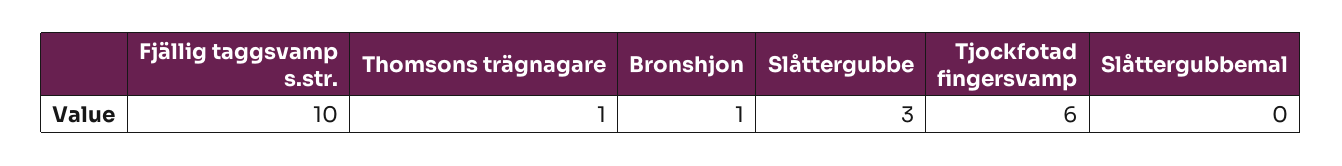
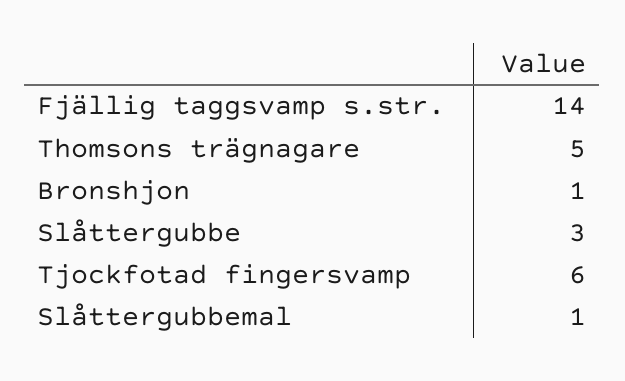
Fjällig taggsvamp s.str.: 10 -> 14
Thomsons trägnagare: 1 -> 5
Slåttergubbemal: 0 -> 1

